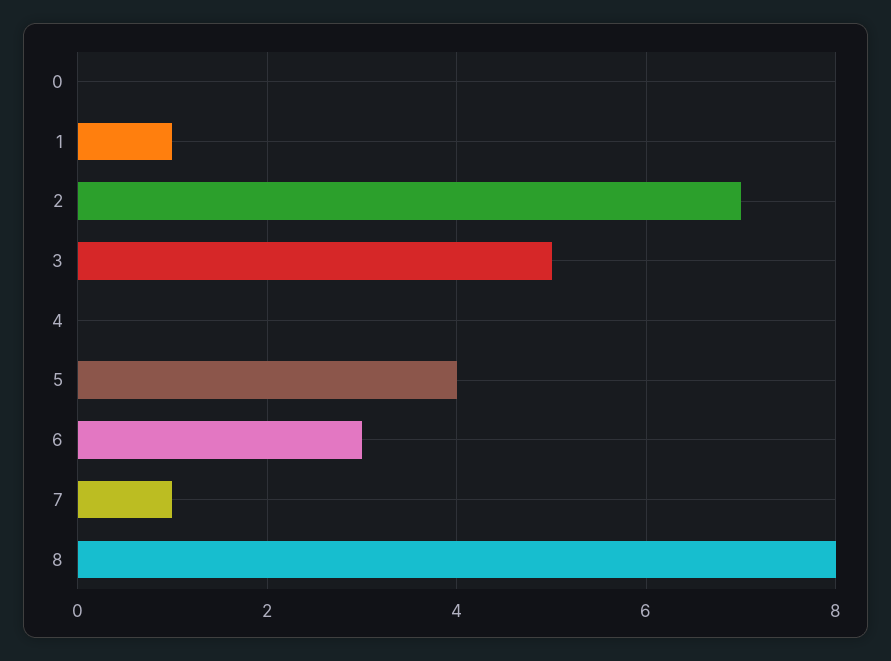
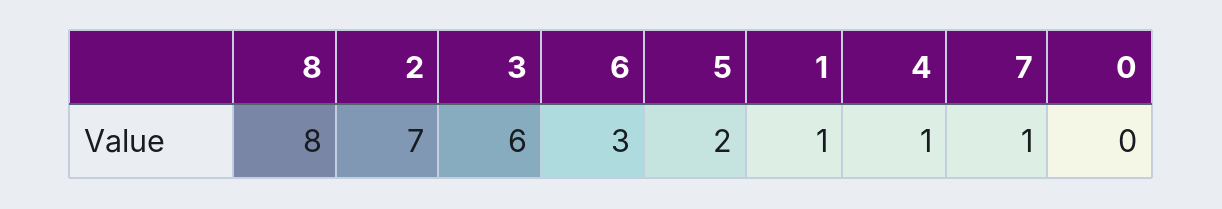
3: 5 -> 6
4: 0 -> 1
5: 4 -> 2

